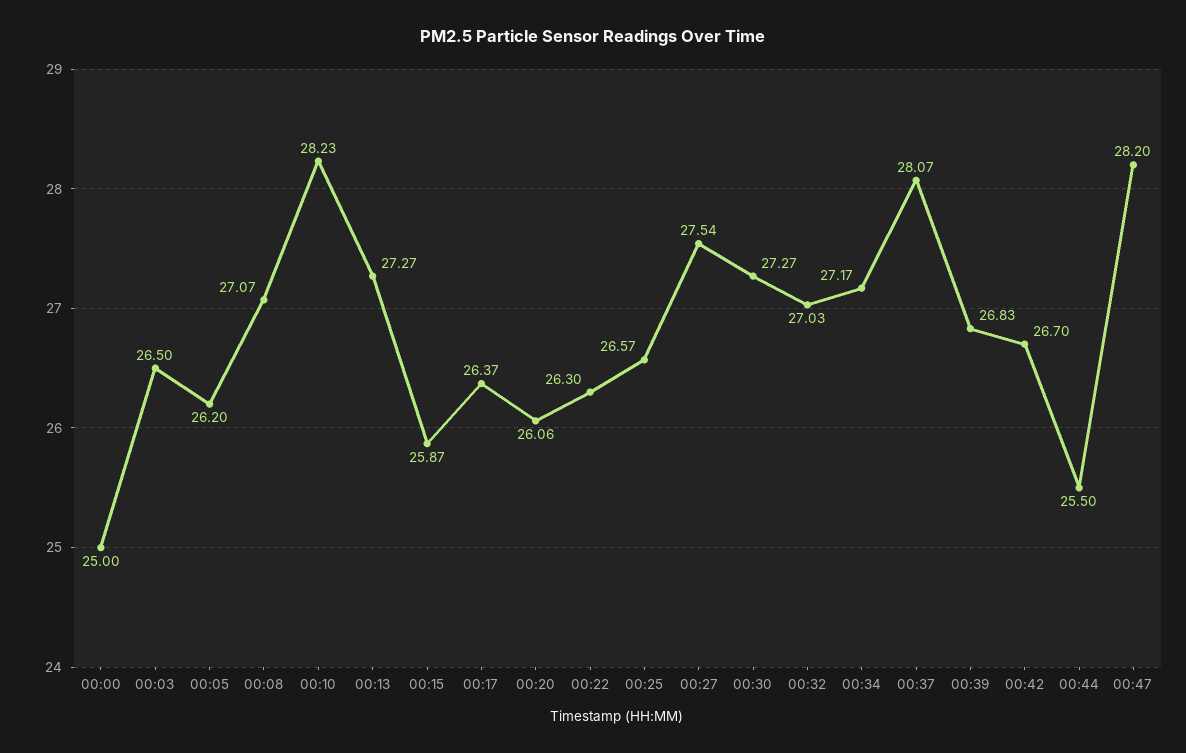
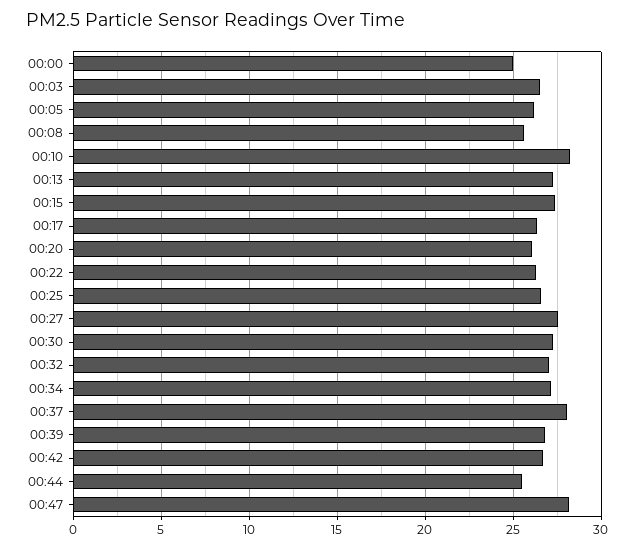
00:08: 27.07 -> 25.5
00:15: 25.87 -> 27.5

